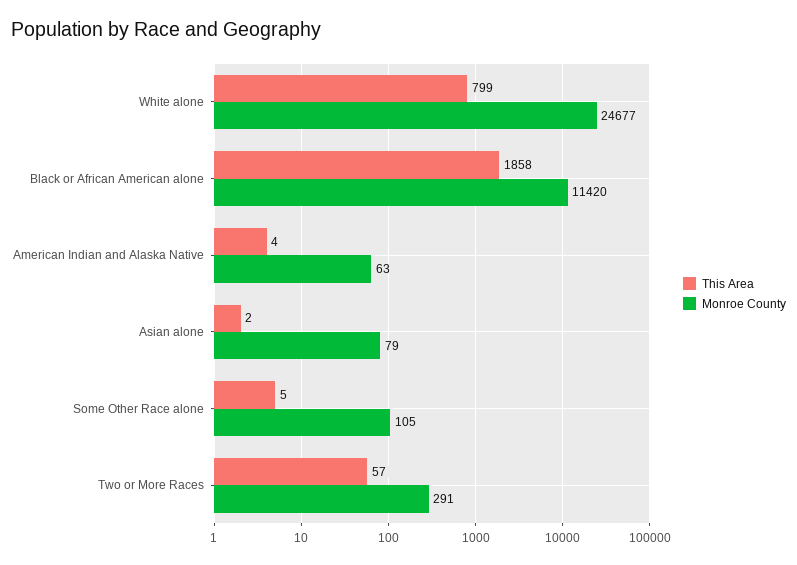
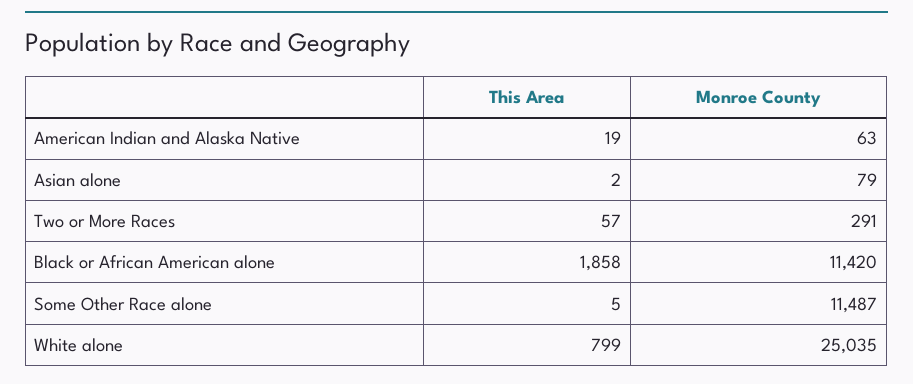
Monroe County, White alone: 24677 -> 25035
This Area, American Indian and Alaska Native: 4 -> 19
Monroe County, Some Other Race alone: 105 -> 11487

